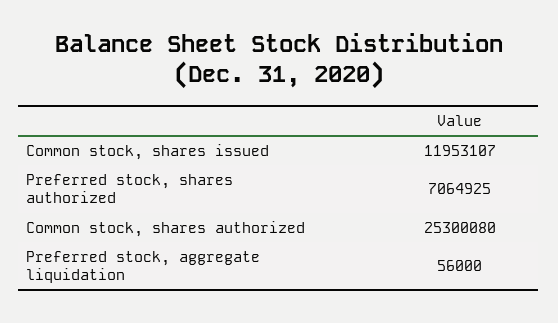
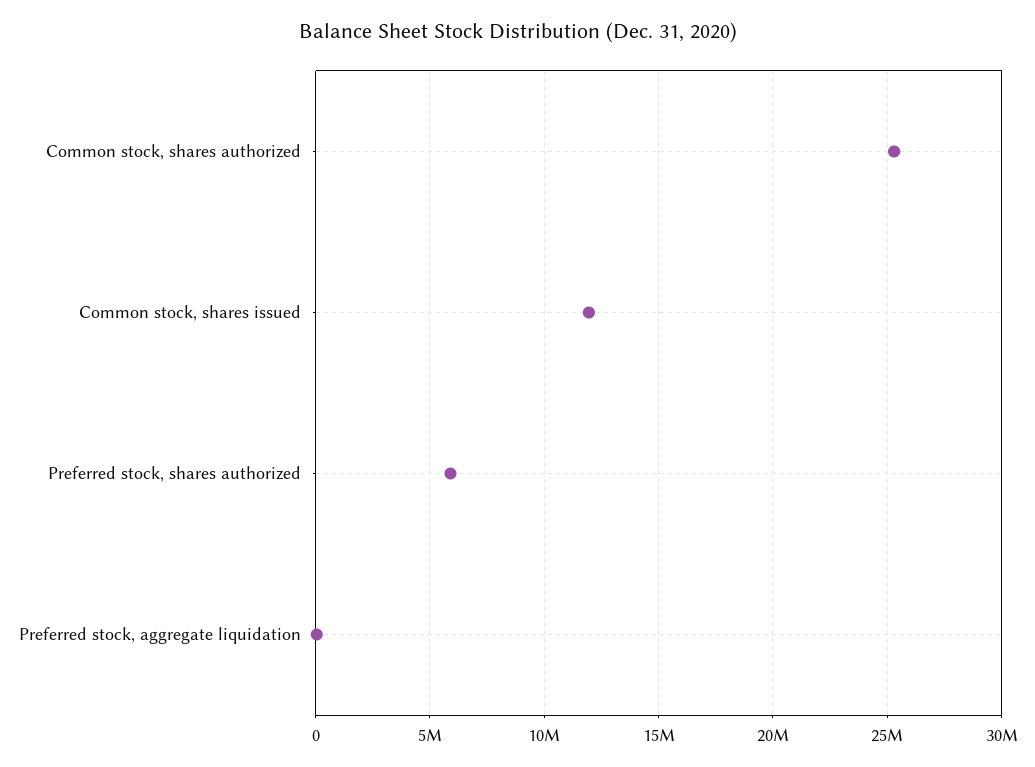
Preferred stock, shares authorized: 7064925 -> 6000000

